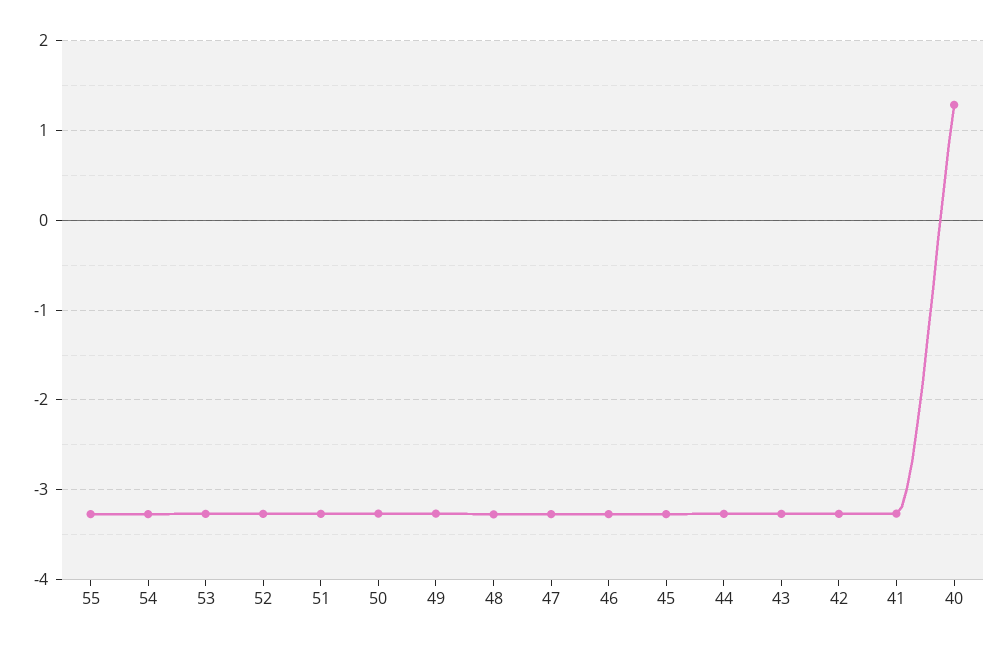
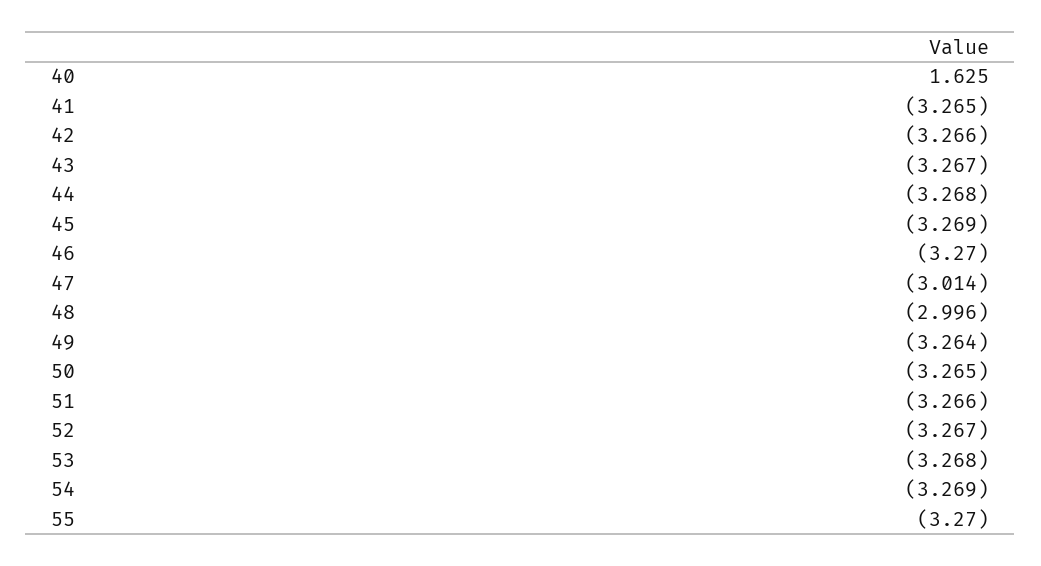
48: -3.3 -> -2.996
47: -3.3 -> -3.014
40: 1.3 -> 1.625

